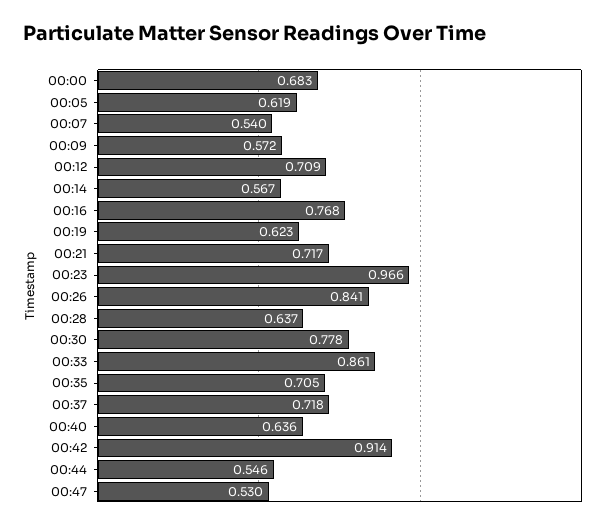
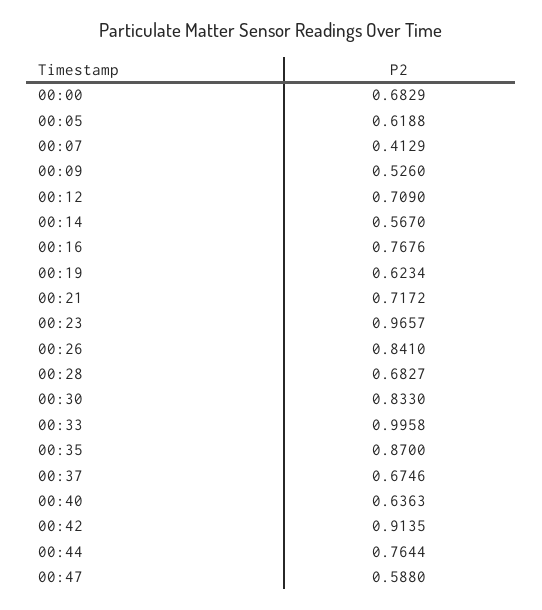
00:07: 0.54 -> 0.4129
00:09: 0.572 -> 0.526
00:28: 0.637 -> 0.6827
00:30: 0.778 -> 0.833
00:33: 0.861 -> 0.9958
00:35: 0.705 -> 0.87
00:37: 0.718 -> 0.6746
00:44: 0.546 -> 0.7644
00:47: 0.53 -> 0.588

